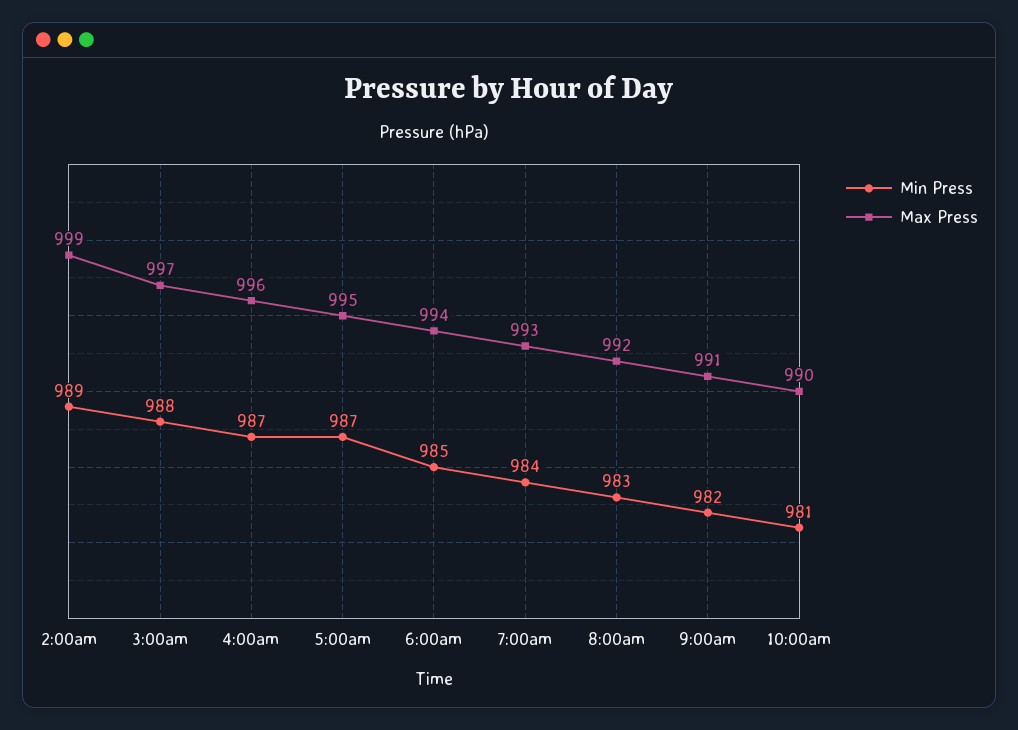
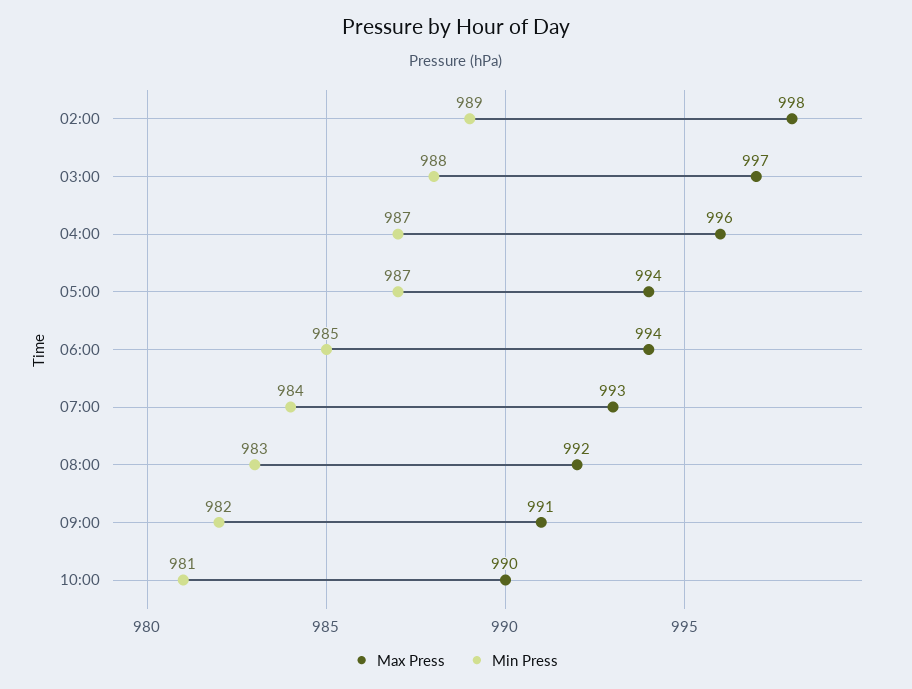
Max Press, 2:00am: 999 -> 998
Max Press, 5:00am: 995 -> 994

